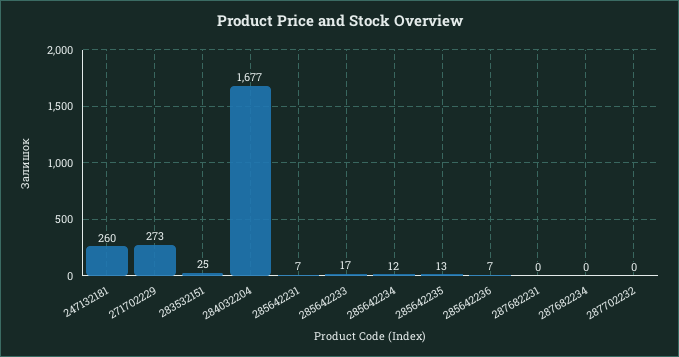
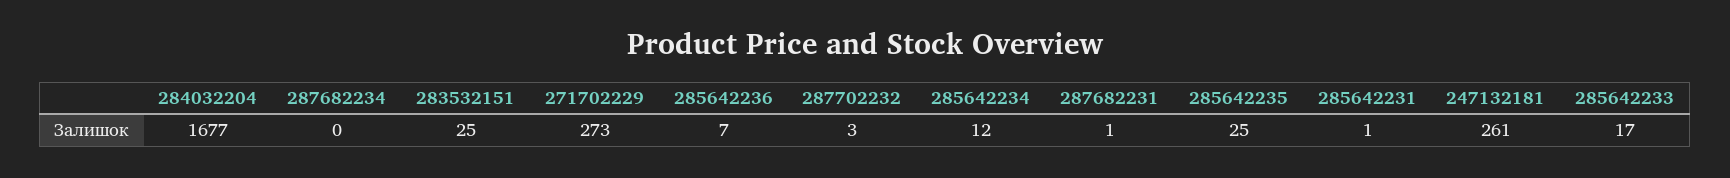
247132181: 260 -> 261
285642231: 7 -> 1
285642235: 13 -> 25
287682231: 0 -> 1
287702232: 0 -> 3

